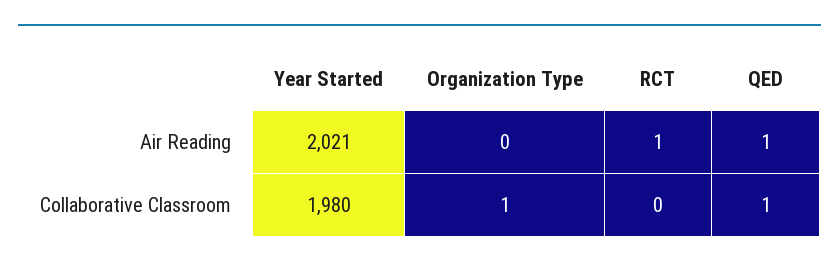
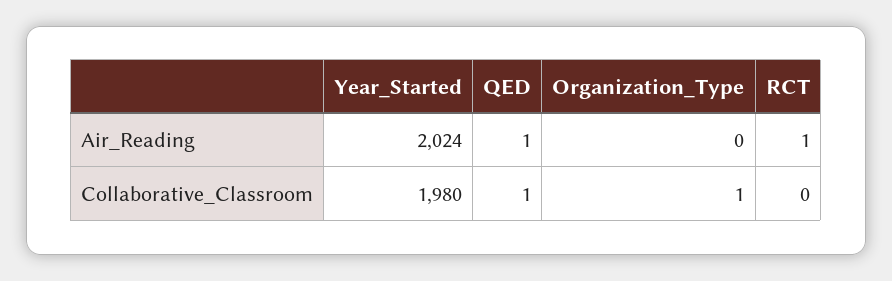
Year Started, Air Reading: 2021 -> 2024

